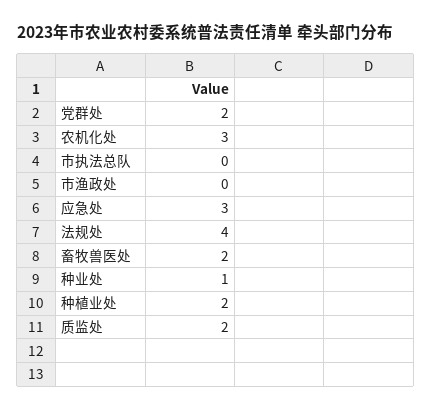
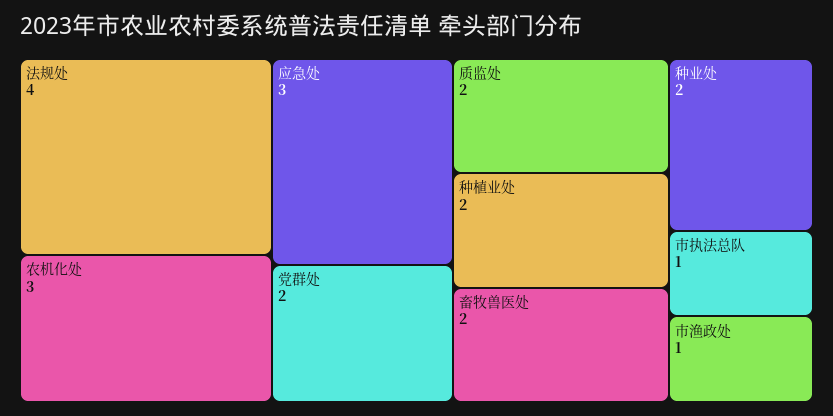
市执法总队: 0 -> 1
市渔政处: 0 -> 1
种业处: 1 -> 2

